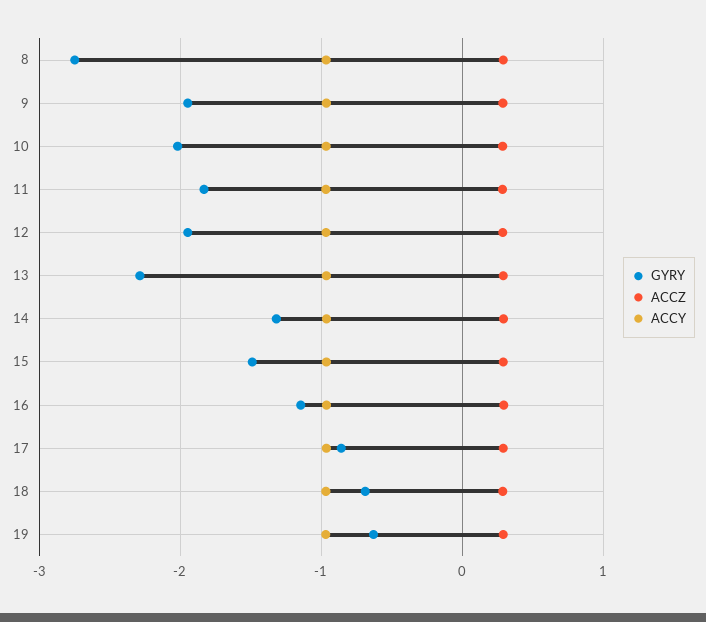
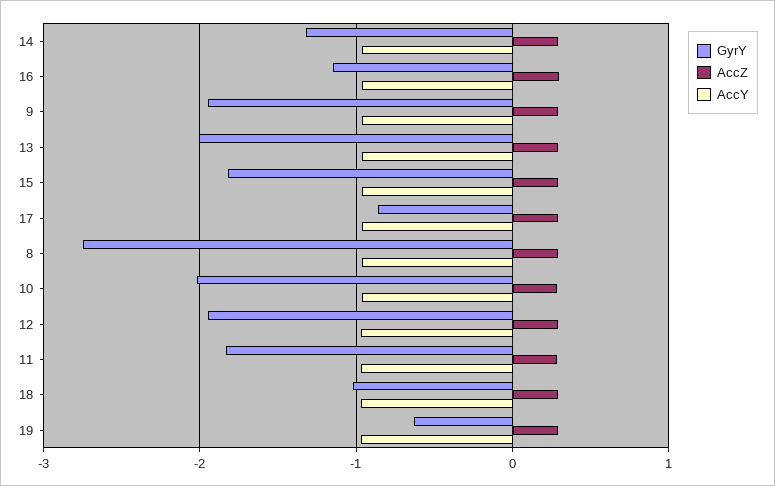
GYRY, 13: -2.3 -> -2
GYRY, 15: -1.5 -> -1.8
GYRY, 18: -0.7 -> -1

